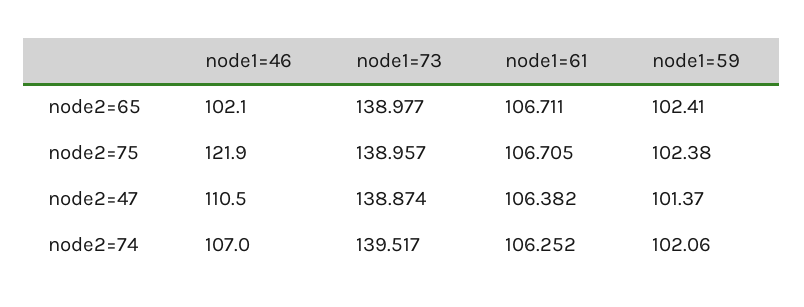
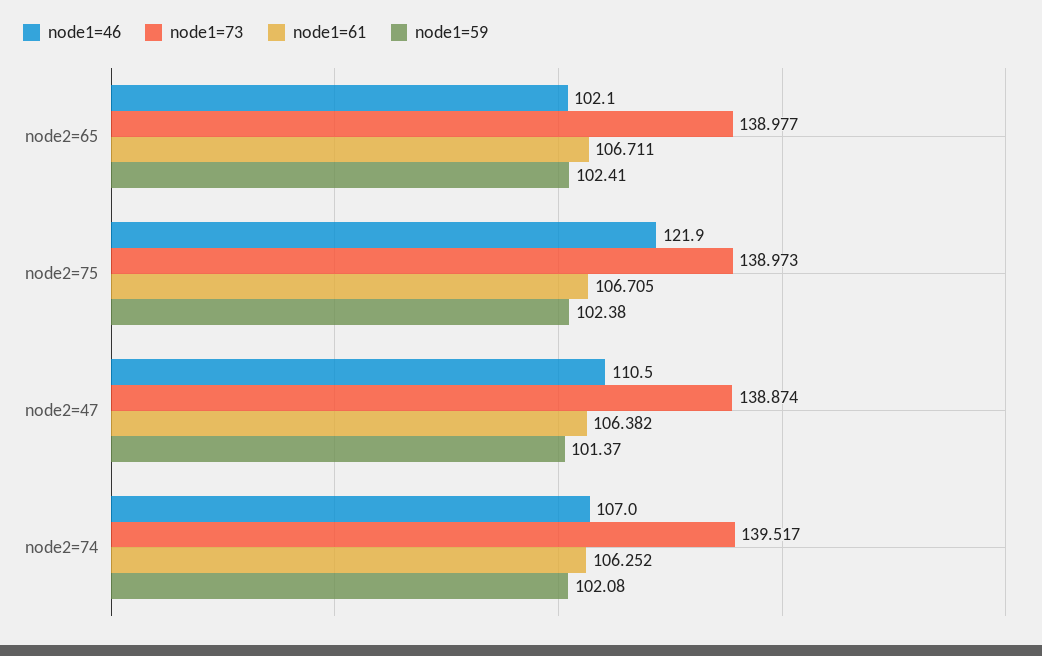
node1=73, node2=75: 138.957 -> 138.973
node1=59, node2=74: 102.06 -> 102.08

